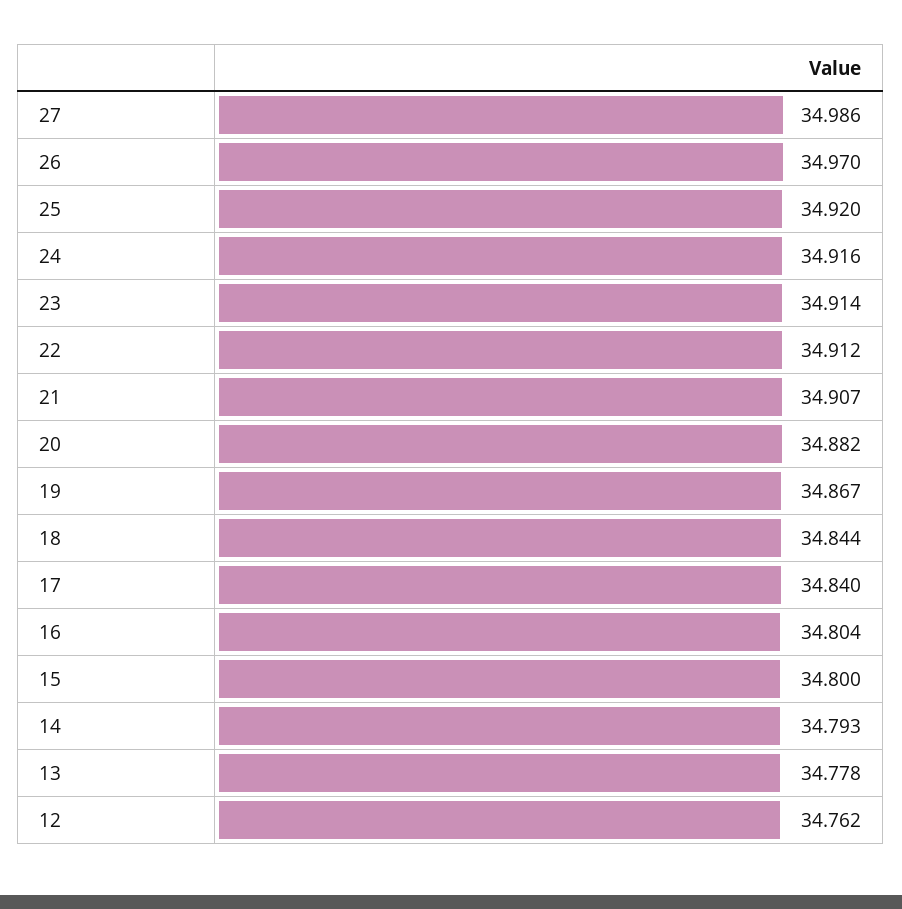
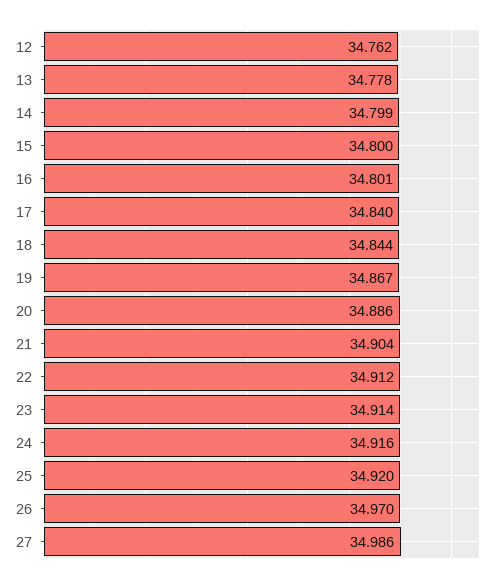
21: 34.907 -> 34.904
20: 34.882 -> 34.886
16: 34.804 -> 34.801
14: 34.793 -> 34.799

